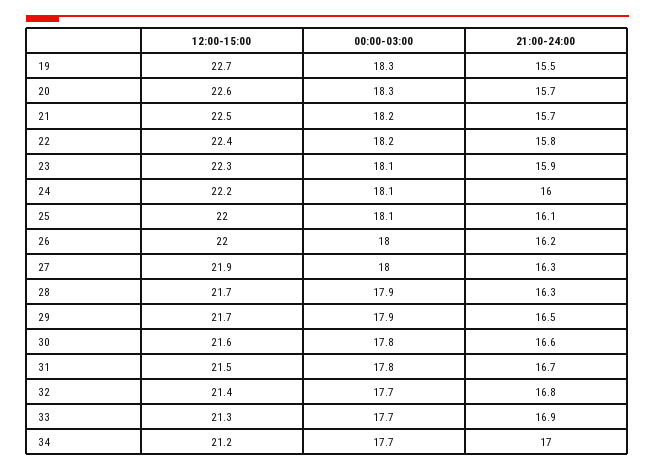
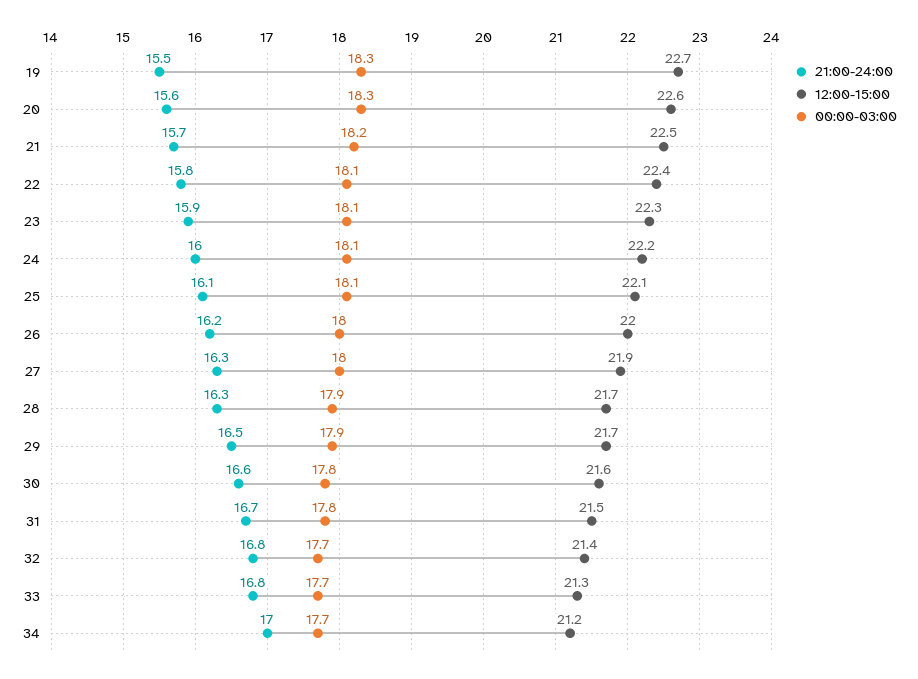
21:00-24:00, 20: 15.7 -> 15.6
00:00-03:00, 22: 18.2 -> 18.1
12:00-15:00, 25: 22 -> 22.1
21:00-24:00, 33: 16.9 -> 16.8

